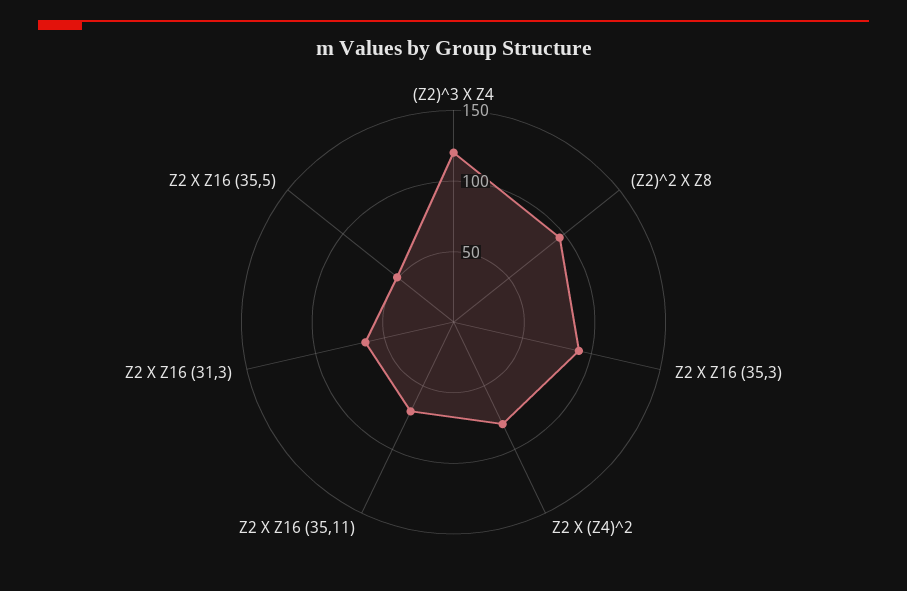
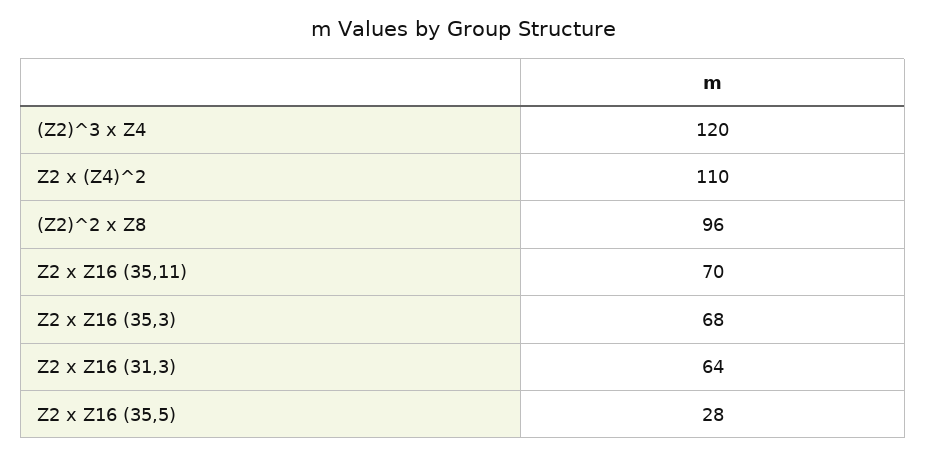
Z2 X Z16 (35,3): 90 -> 68
Z2 X (Z4)^2: 80 -> 110
Z2 X Z16 (35,5): 50 -> 28

